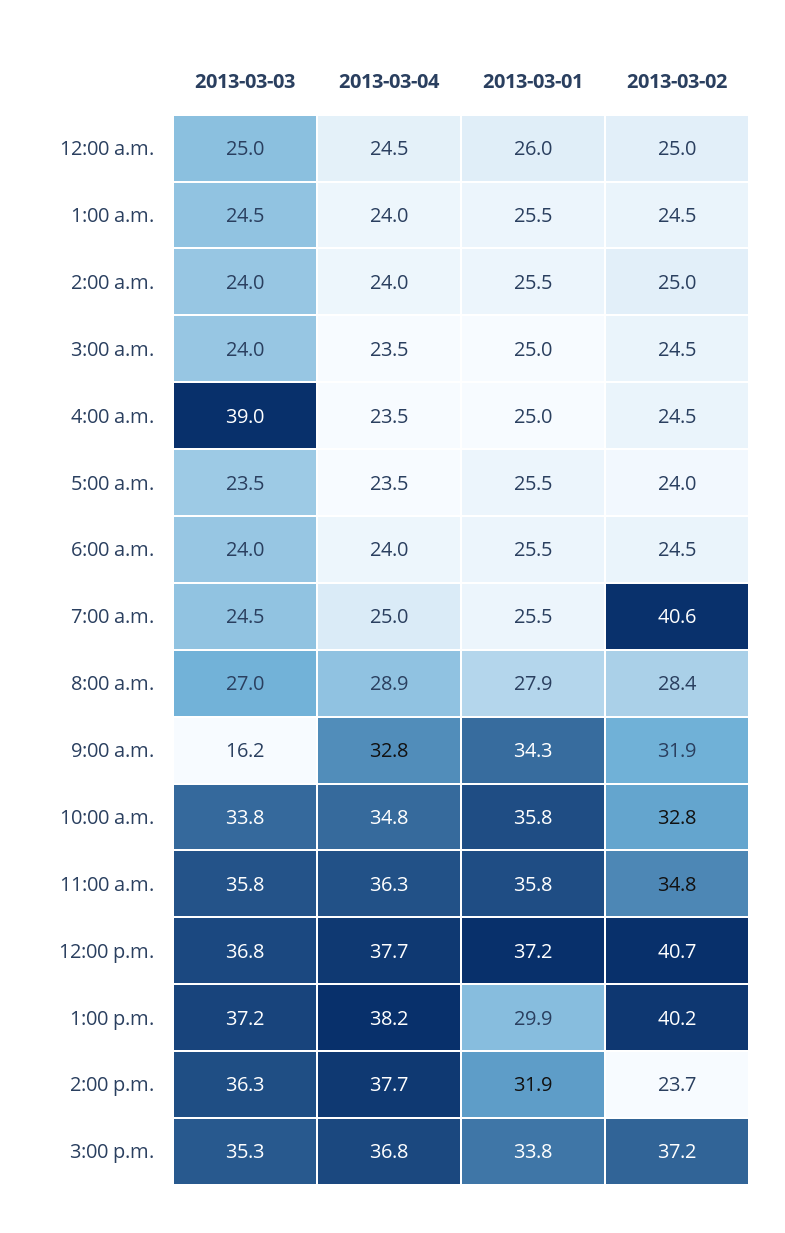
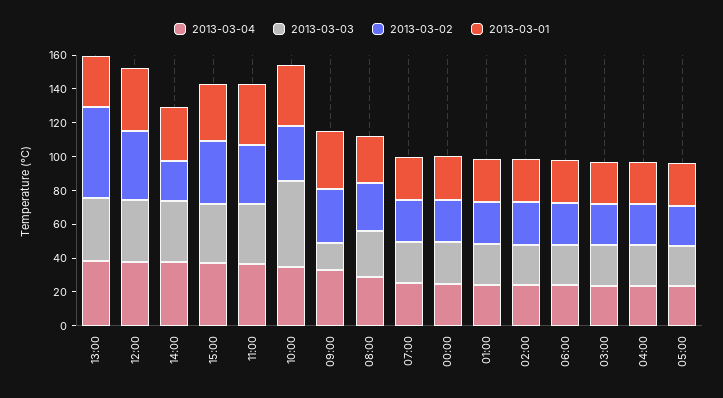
2013-03-03, 4:00 a.m.: 39 -> 25
2013-03-02, 7:00 a.m.: 40.6 -> 25
2013-03-03, 10:00 a.m.: 33.8 -> 50
2013-03-02, 1:00 p.m.: 40.2 -> 55

